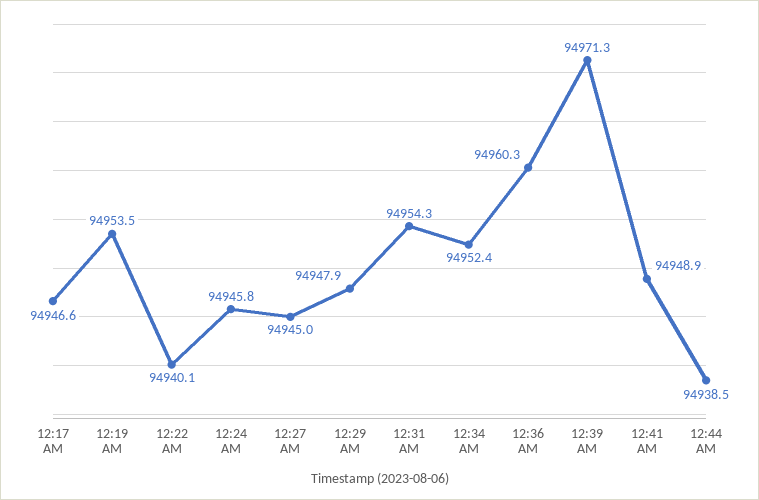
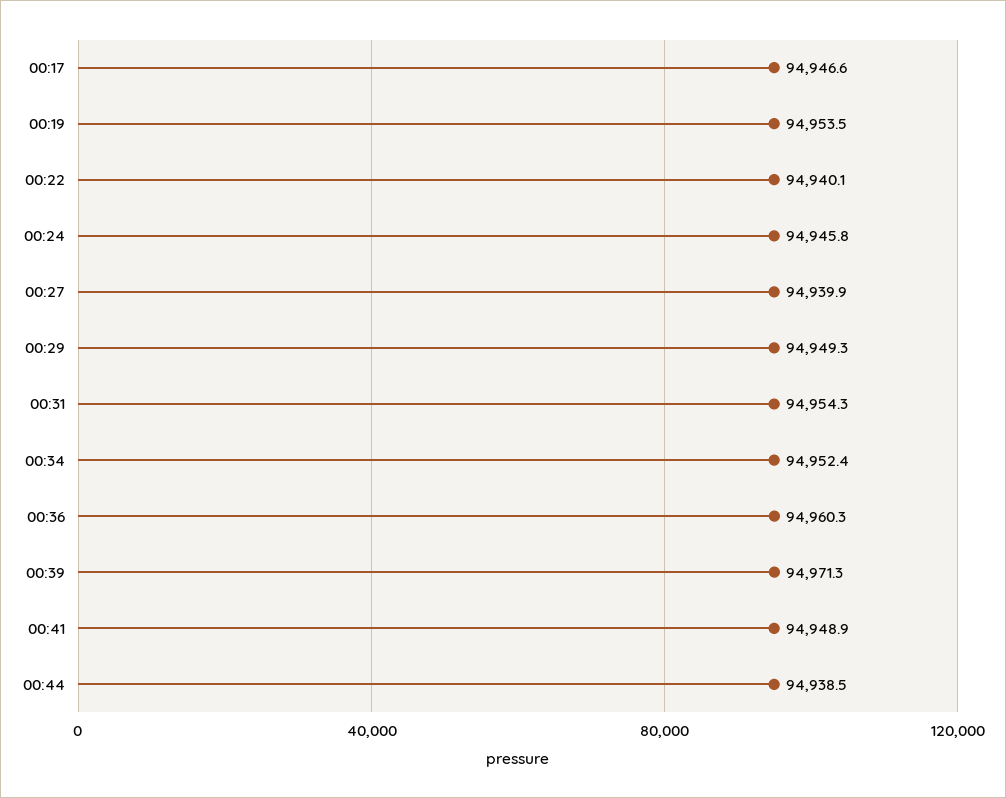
12:27 AM: 94945 -> 94939.9
12:29 AM: 94947.9 -> 94949.3

